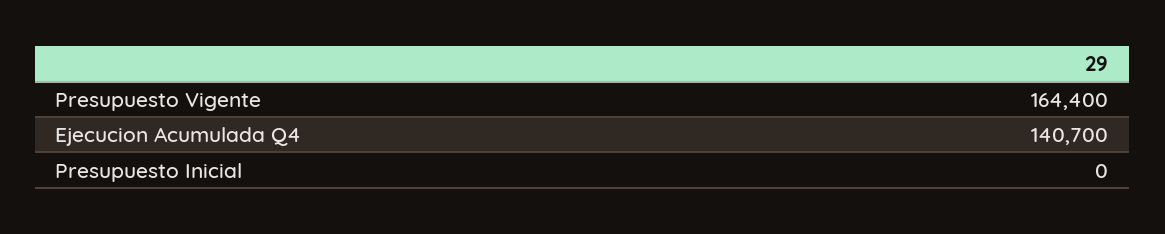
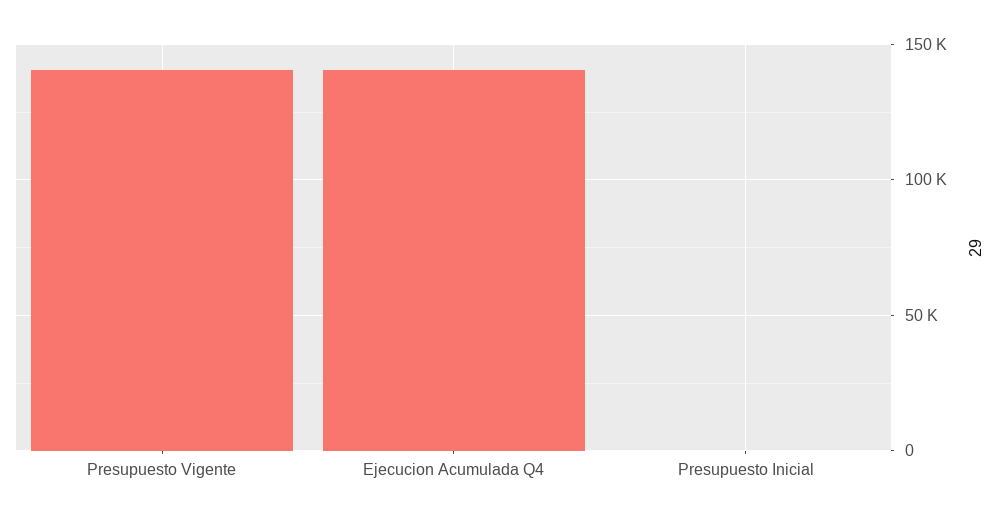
Presupuesto Vigente: 164400 -> 140000

